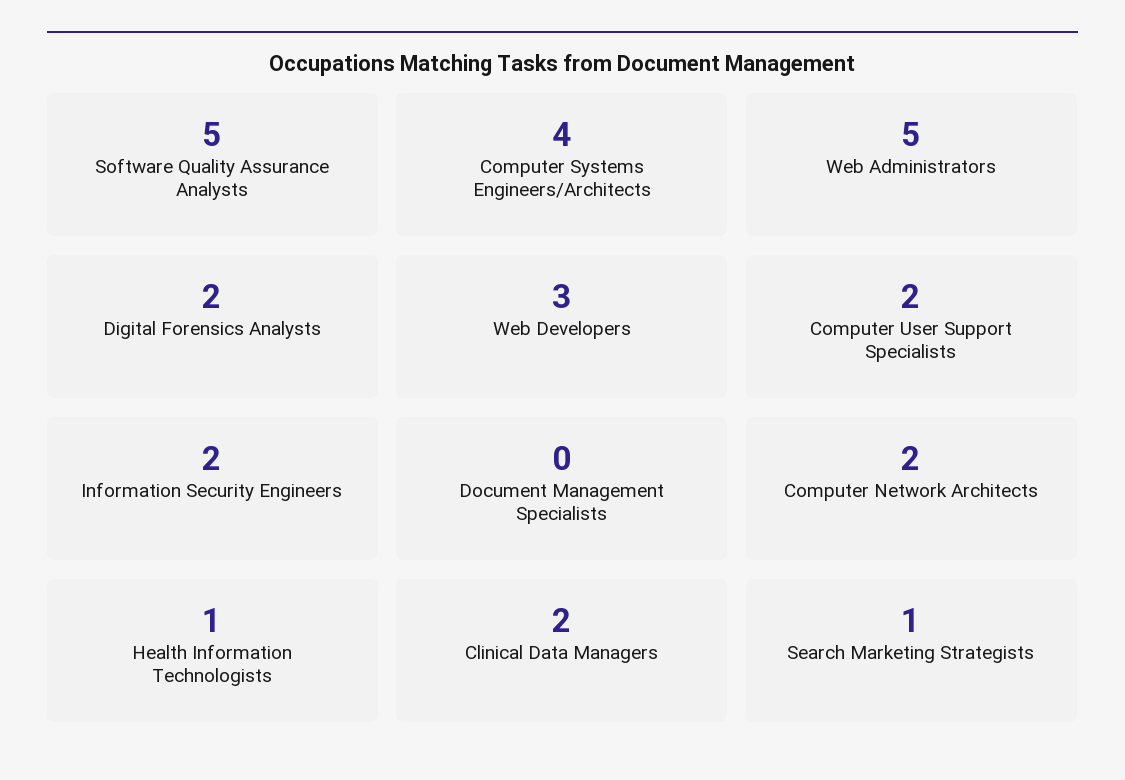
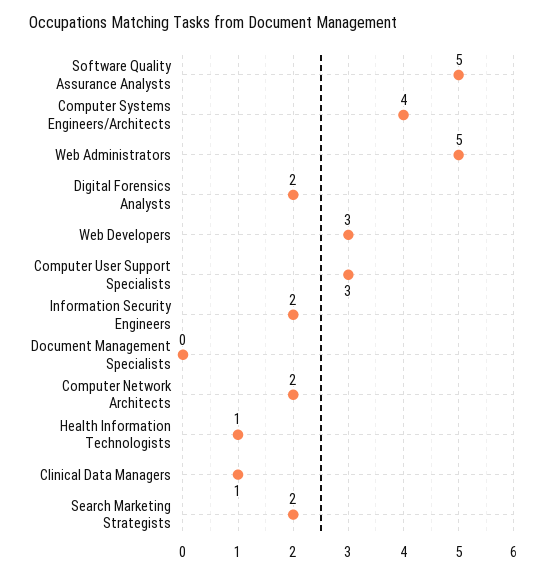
Computer User Support Specialists: 2 -> 3
Clinical Data Managers: 2 -> 1
Search Marketing Strategists: 1 -> 2

